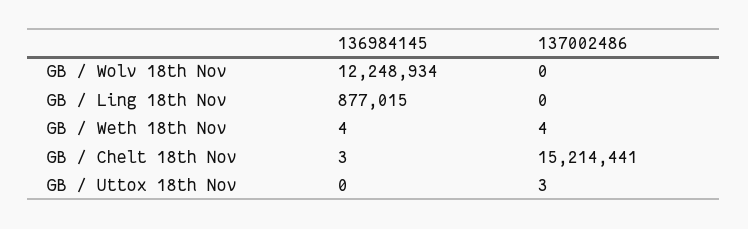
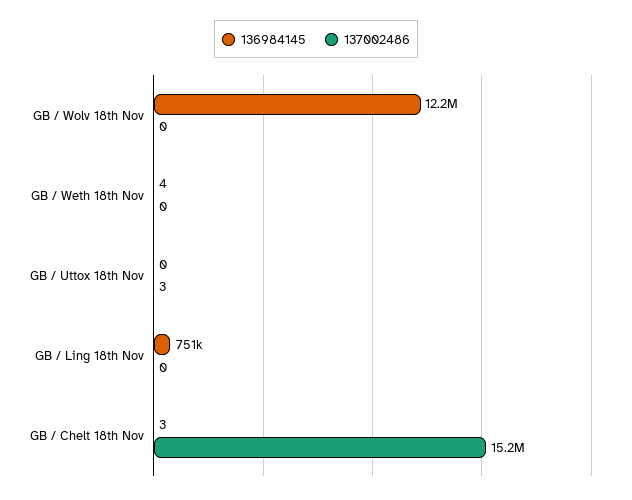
136984145, GB / Ling 18th Nov: 877015 -> 751000
137002486, GB / Weth 18th Nov: 4 -> 0

